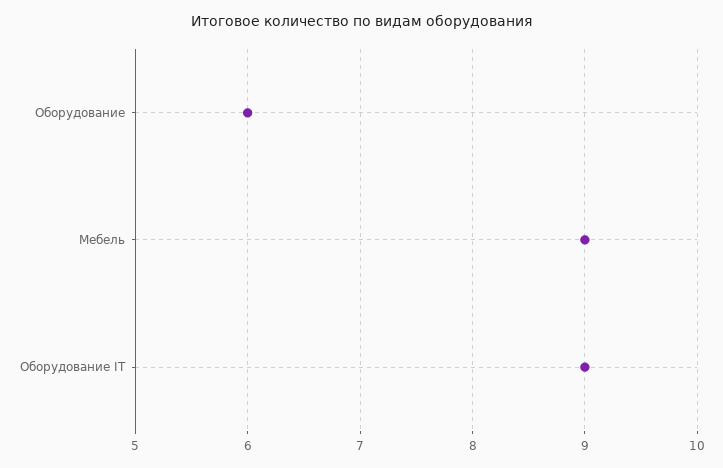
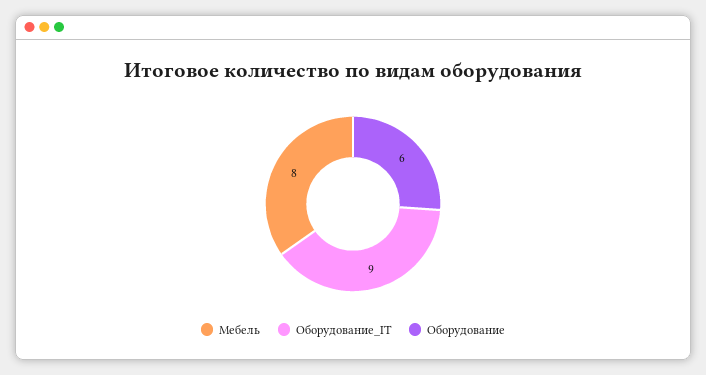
Мебель: 9 -> 8

